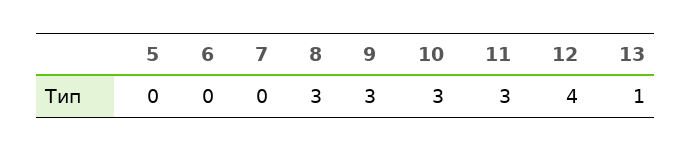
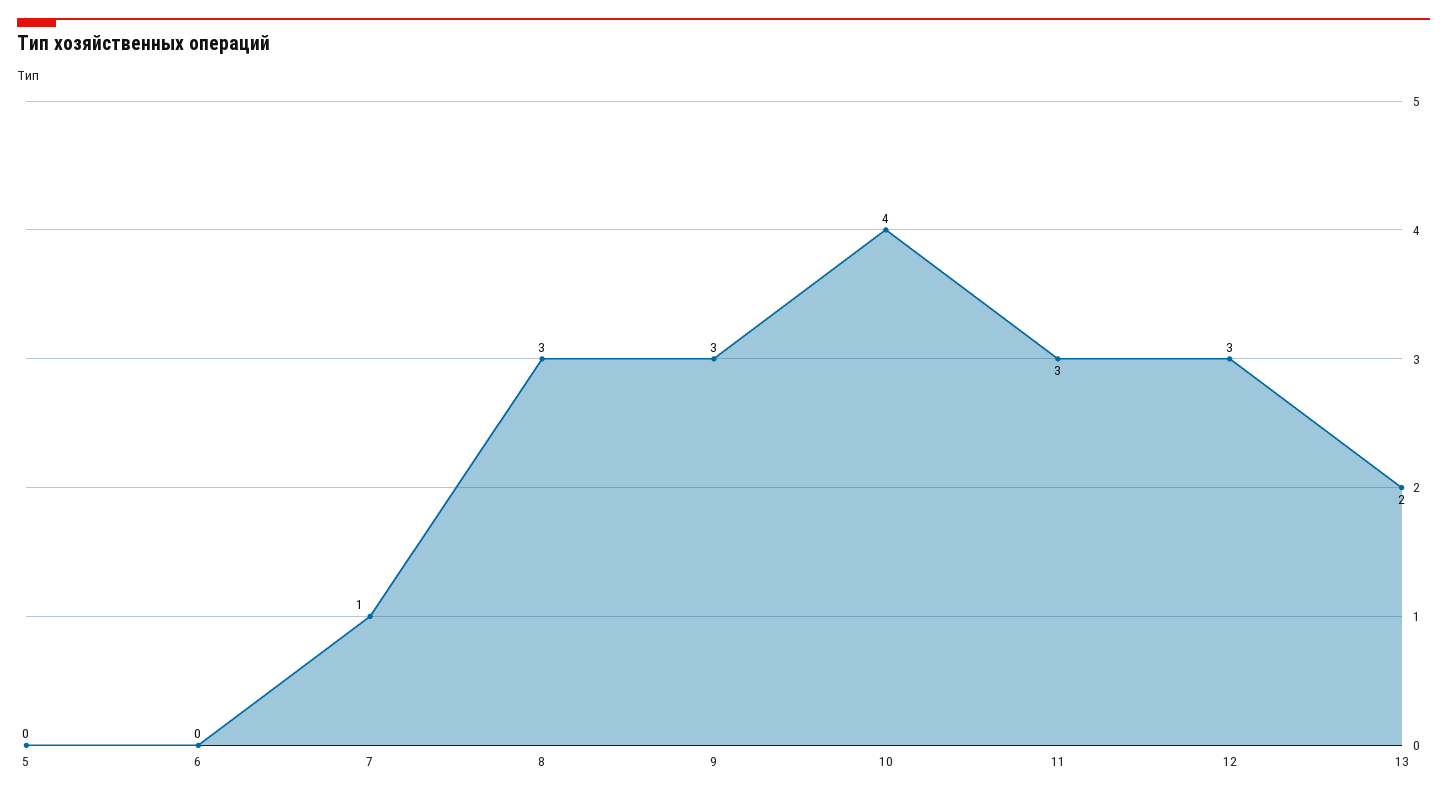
7: 0 -> 1
10: 3 -> 4
12: 4 -> 3
13: 1 -> 2

